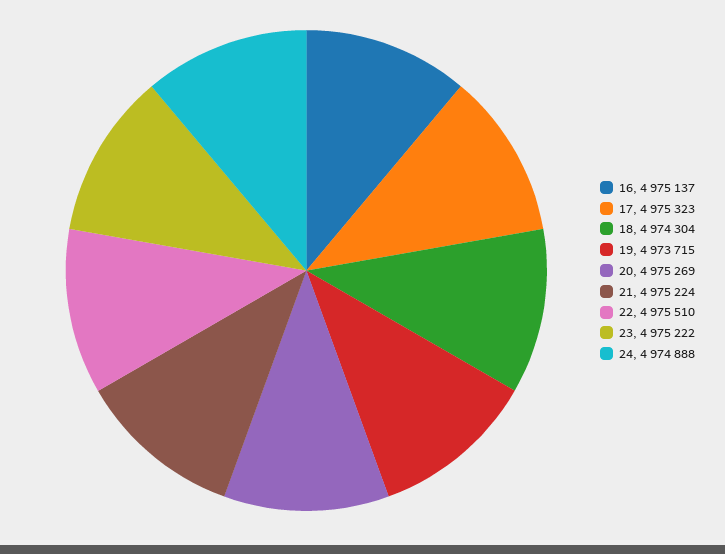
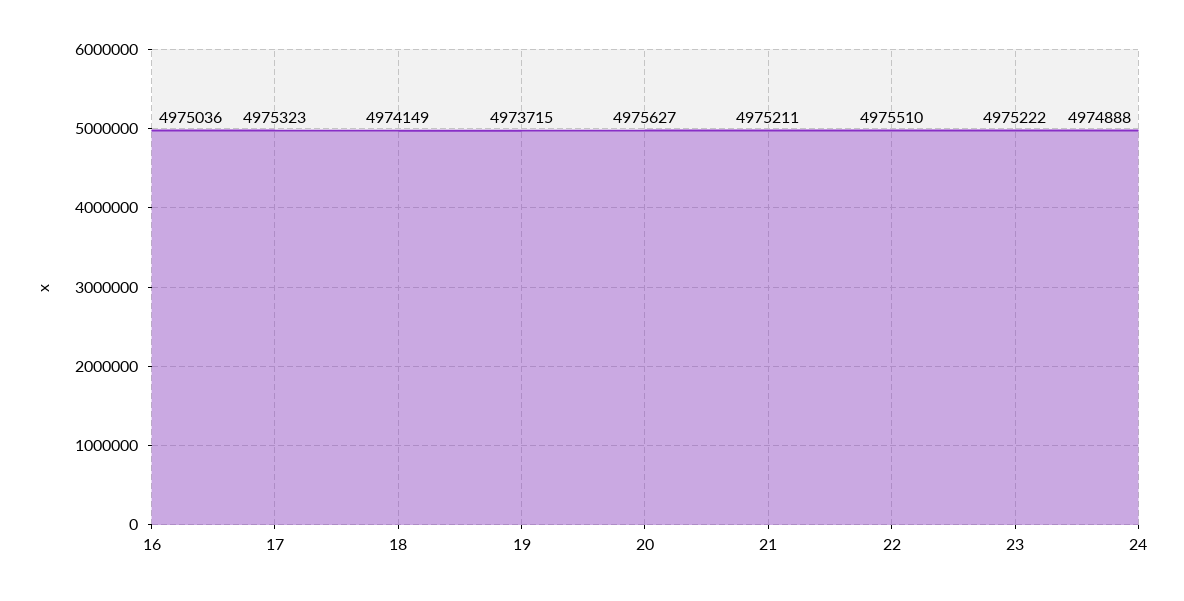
16: 4975137 -> 4975036
18: 4974304 -> 4974149
20: 4975269 -> 4975627
21: 4975224 -> 4975211

